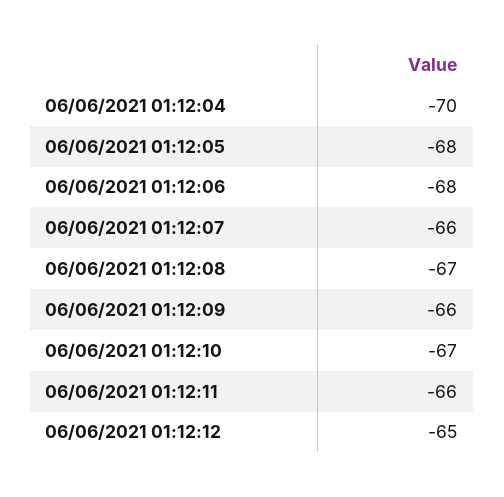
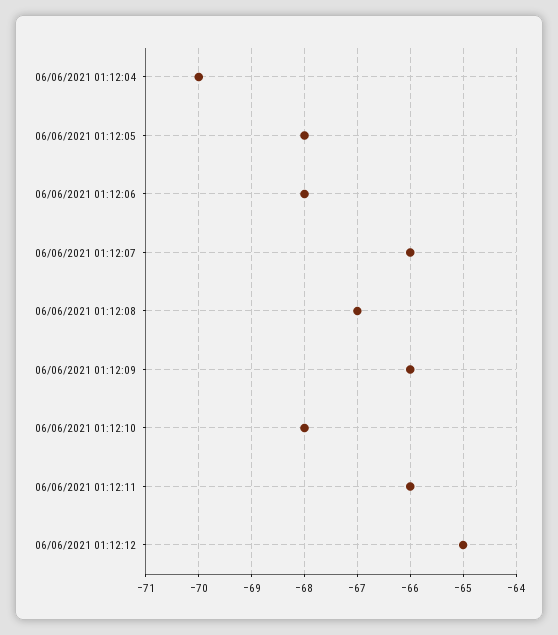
06/06/2021 01:12:10: -67 -> -68

